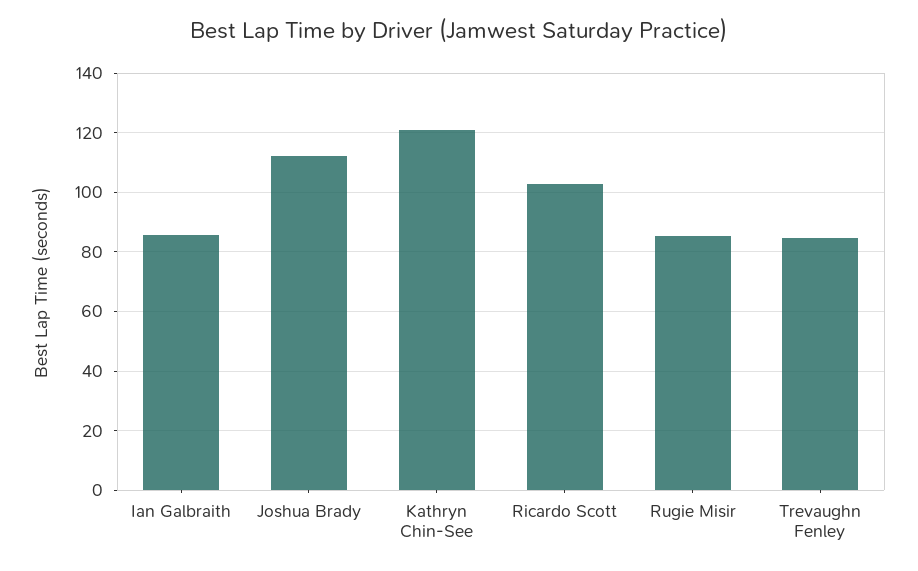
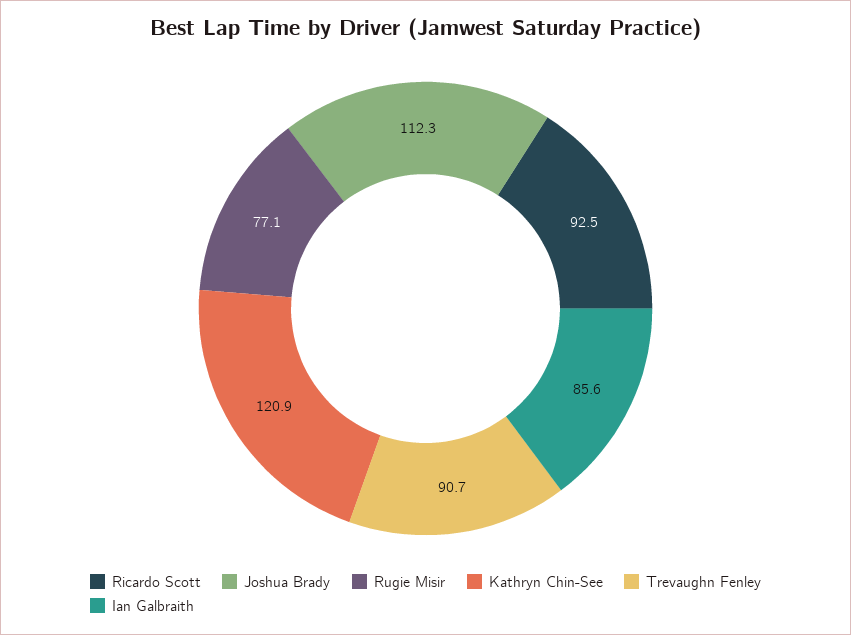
Ricardo Scott: 102.5 -> 92.5
Rugie Misir: 85 -> 77.1
Trevaughn Fenley: 85 -> 90.7

